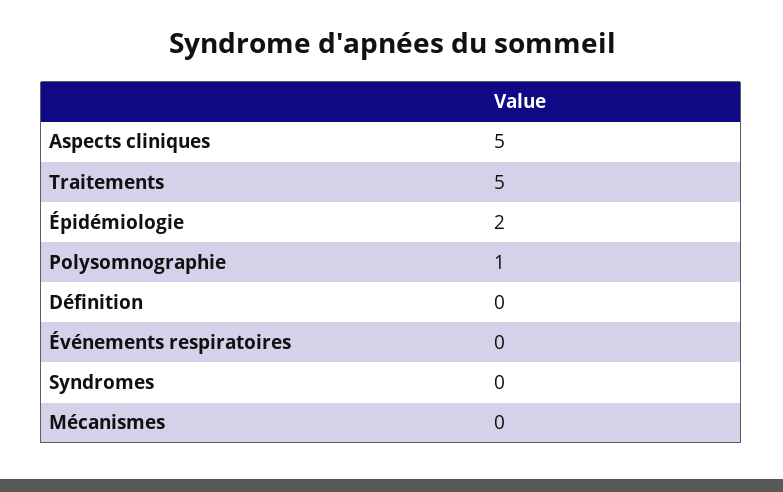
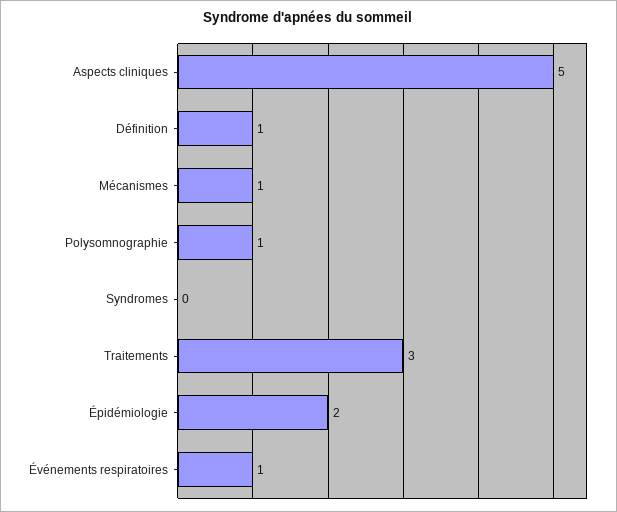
Traitements: 5 -> 3
Définition: 0 -> 1
Événements respiratoires: 0 -> 1
Mécanismes: 0 -> 1

